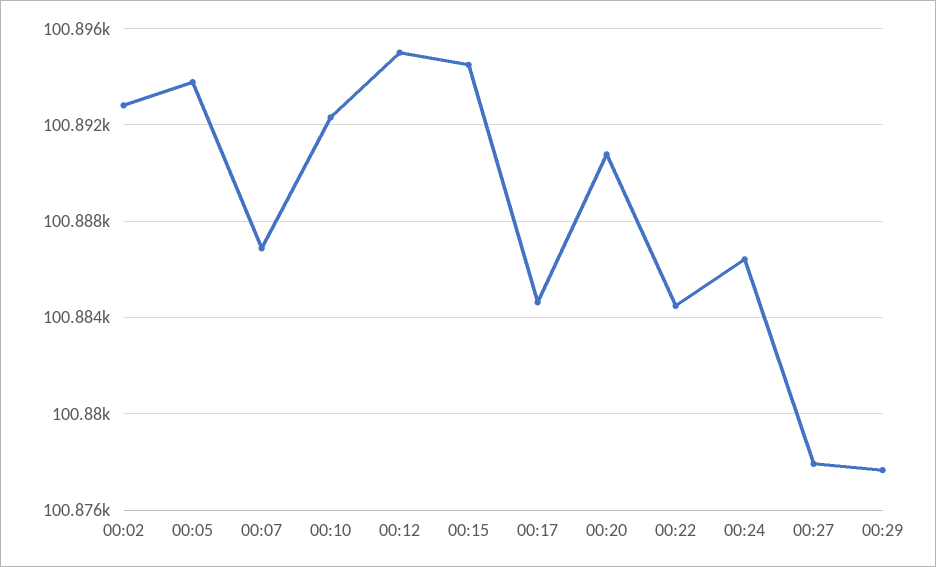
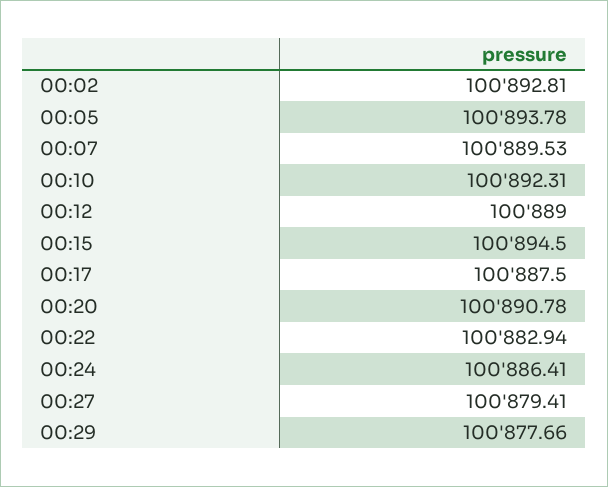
00:07: 100887 -> 100889.53
00:12: 100895 -> 100889
00:17: 100884.5 -> 100887.5
00:22: 100884.5 -> 100882.94
00:27: 100878 -> 100879.41

